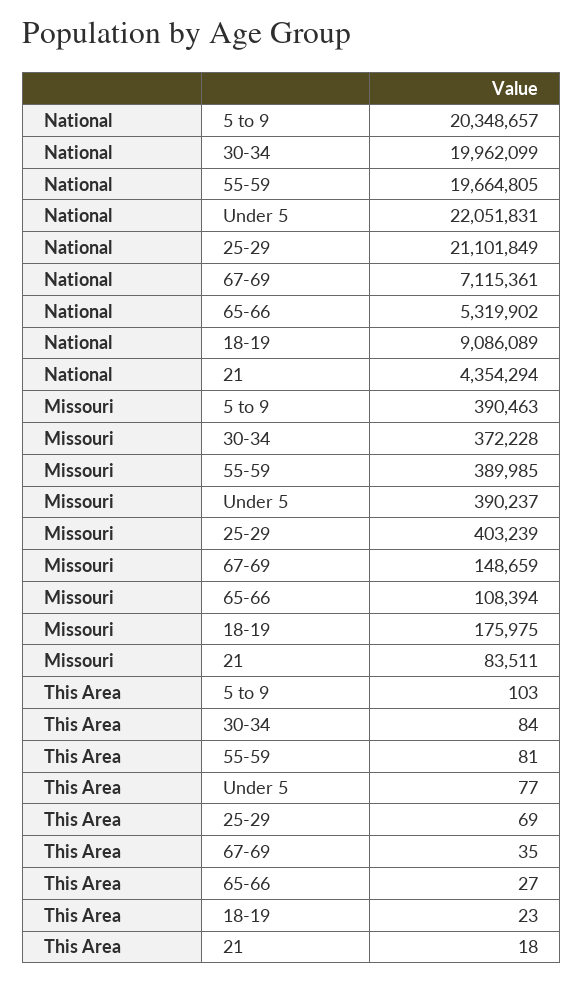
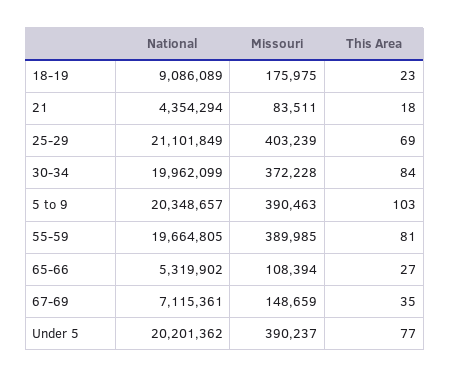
National, Under 5: 22051831 -> 20201362

